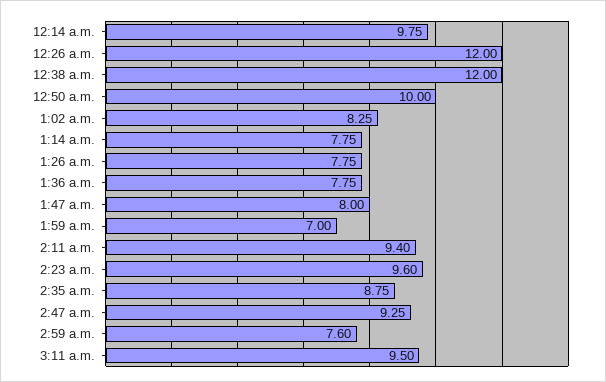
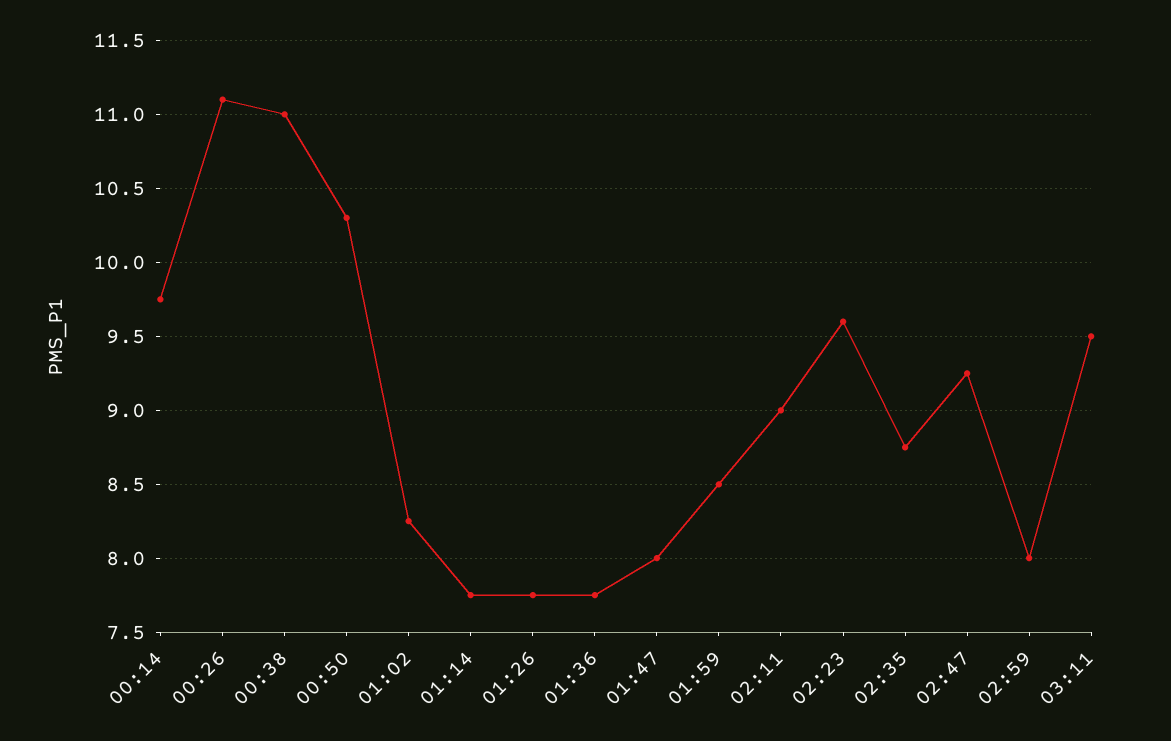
12:26 a.m.: 12 -> 11.1
12:38 a.m.: 12 -> 11
12:50 a.m.: 10 -> 10.3
1:59 a.m.: 7 -> 8.5
2:11 a.m.: 9.4 -> 9
2:59 a.m.: 7.6 -> 8

